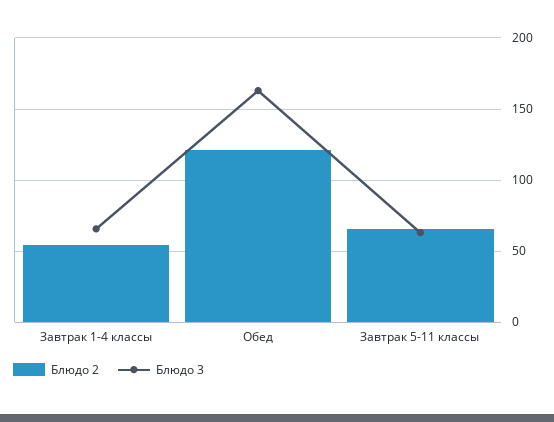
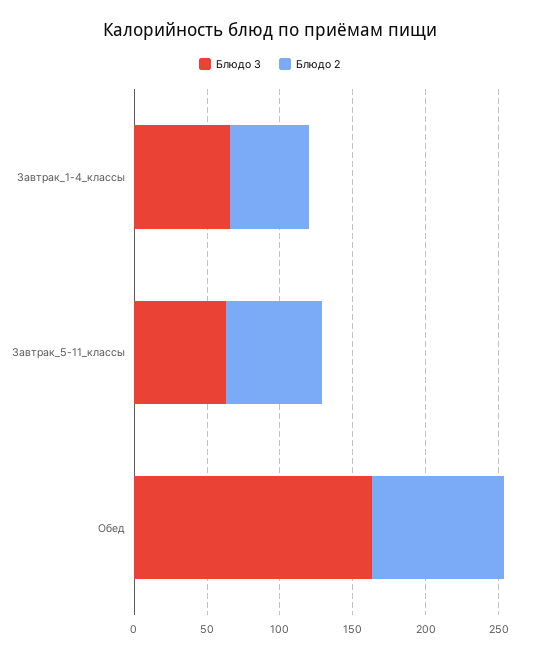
Блюдо 2, Обед: 120 -> 90

